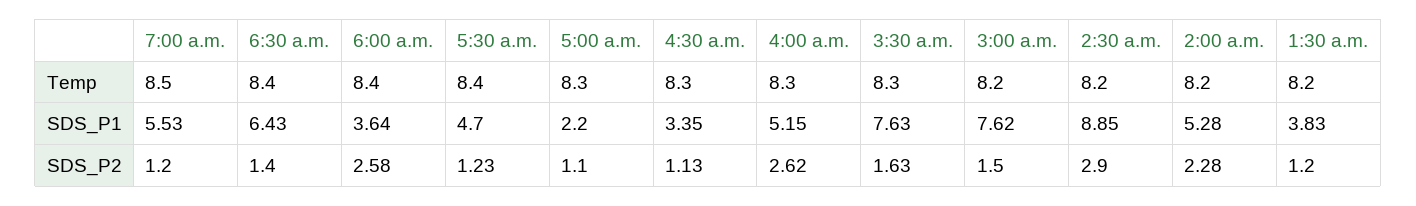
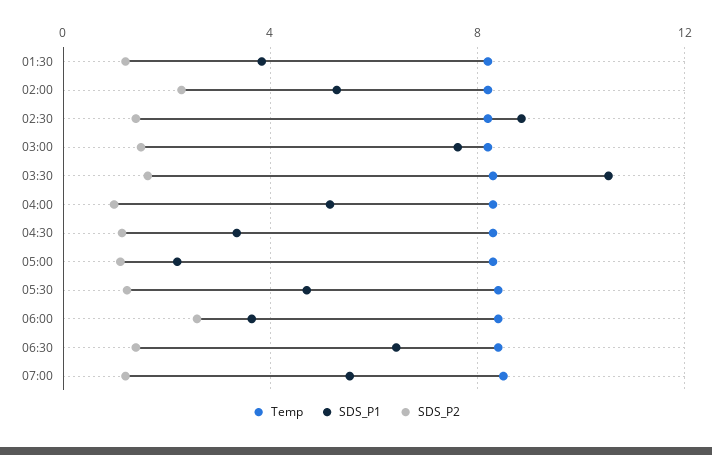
SDS_P1, 3:30 a.m.: 7.63 -> 10.5
SDS_P2, 4:00 a.m.: 2.62 -> 1
SDS_P2, 2:30 a.m.: 2.9 -> 1.5

